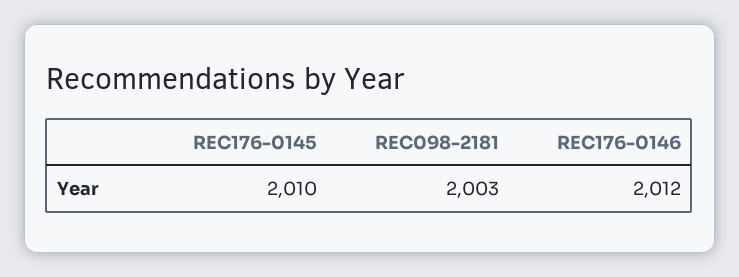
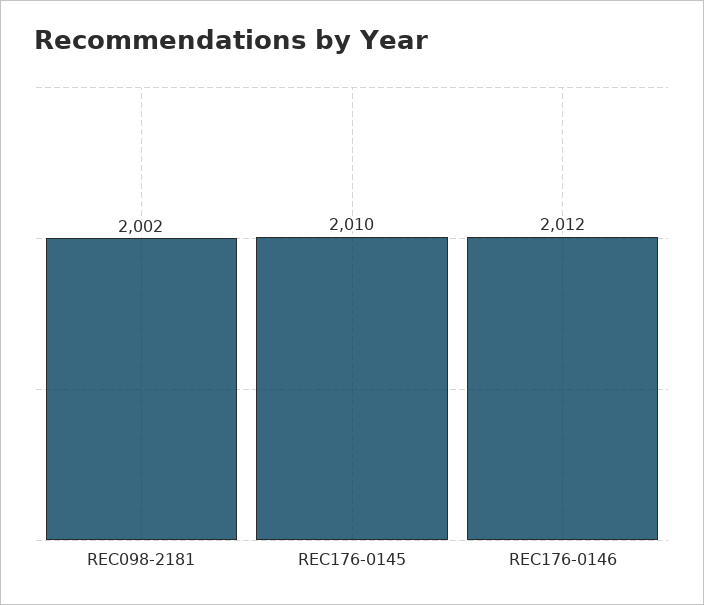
REC098-2181: 2003 -> 2002

